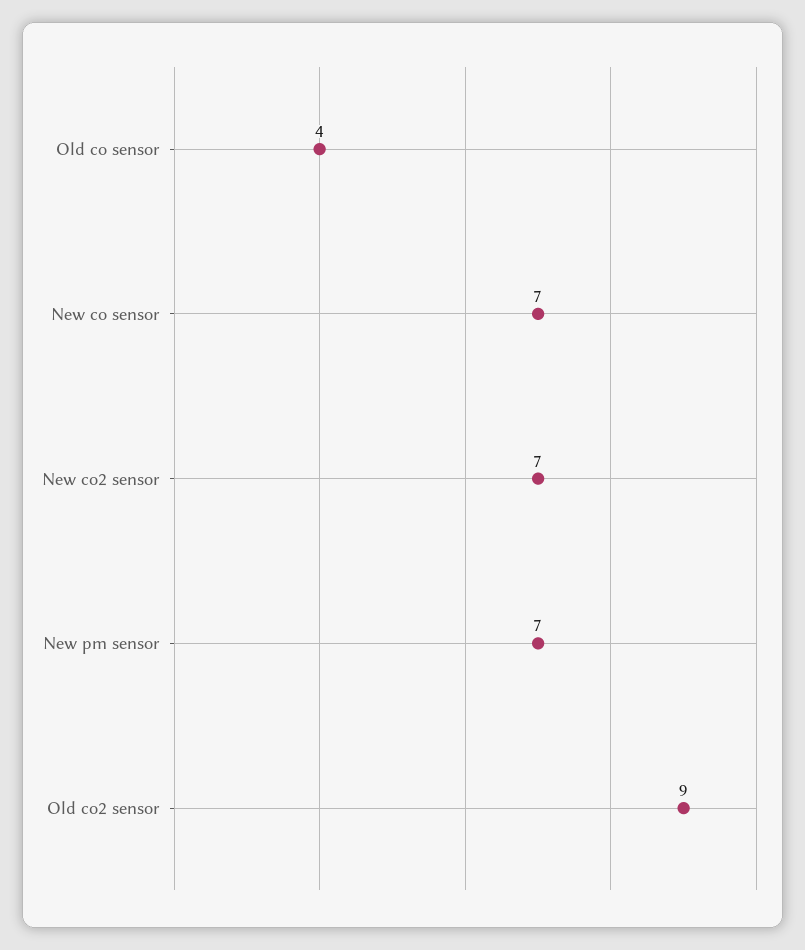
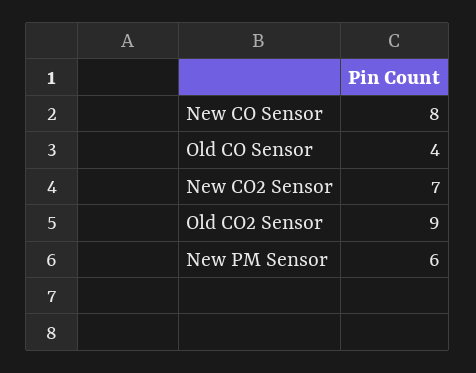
New co sensor: 7 -> 8
New pm sensor: 7 -> 6

